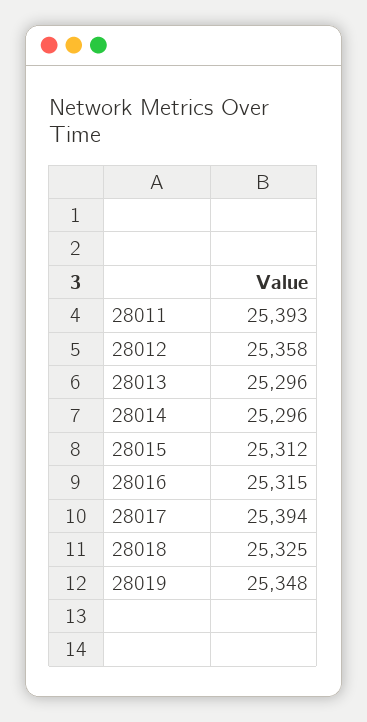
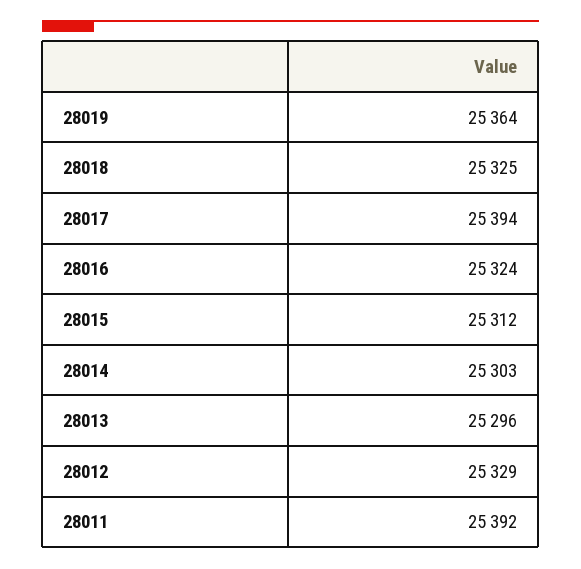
28011: 25393 -> 25392
28012: 25358 -> 25329
28014: 25296 -> 25303
28016: 25315 -> 25324
28019: 25348 -> 25364

